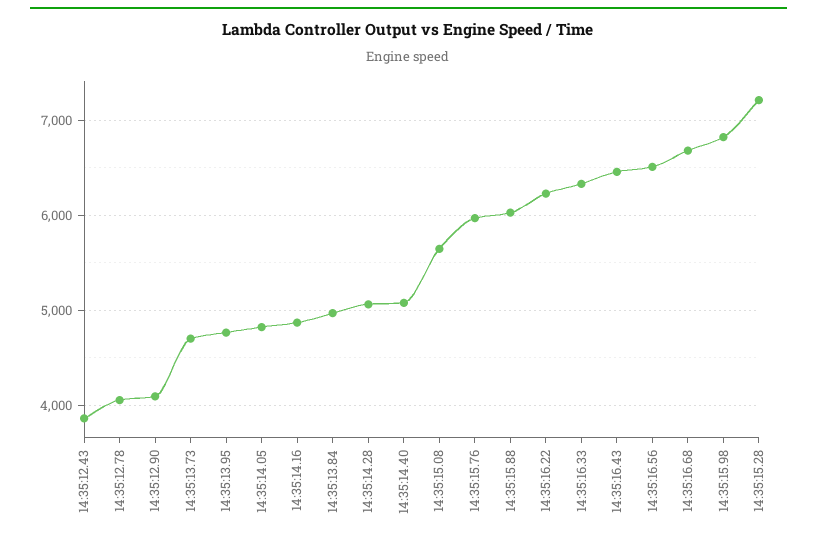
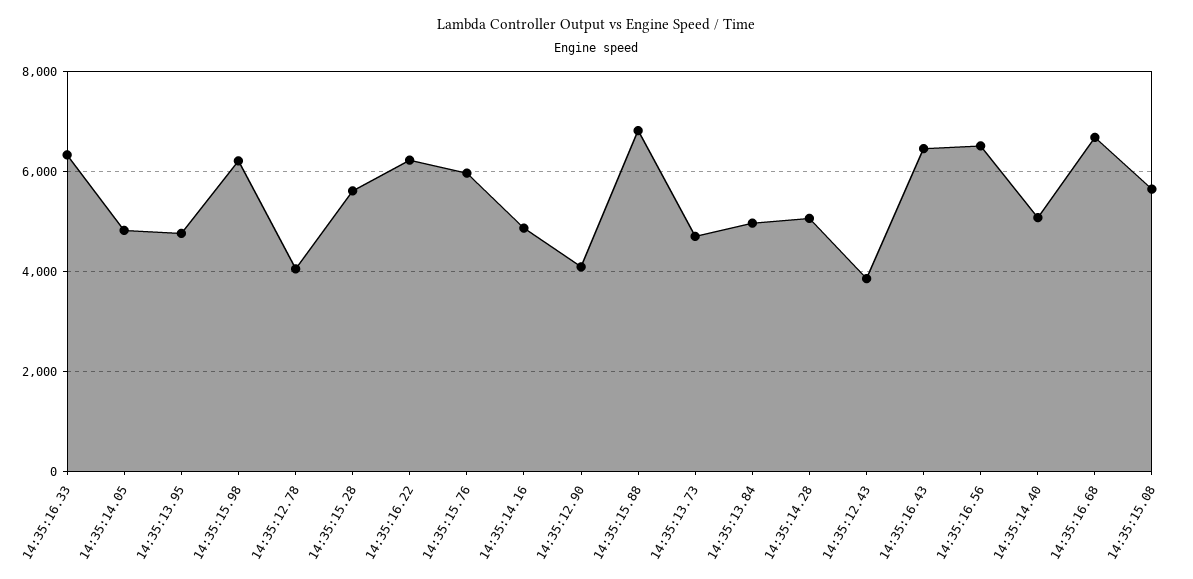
14:35:15.88: 6000 -> 6800
14:35:15.98: 6800 -> 6200
14:35:15.28: 7200 -> 5600

